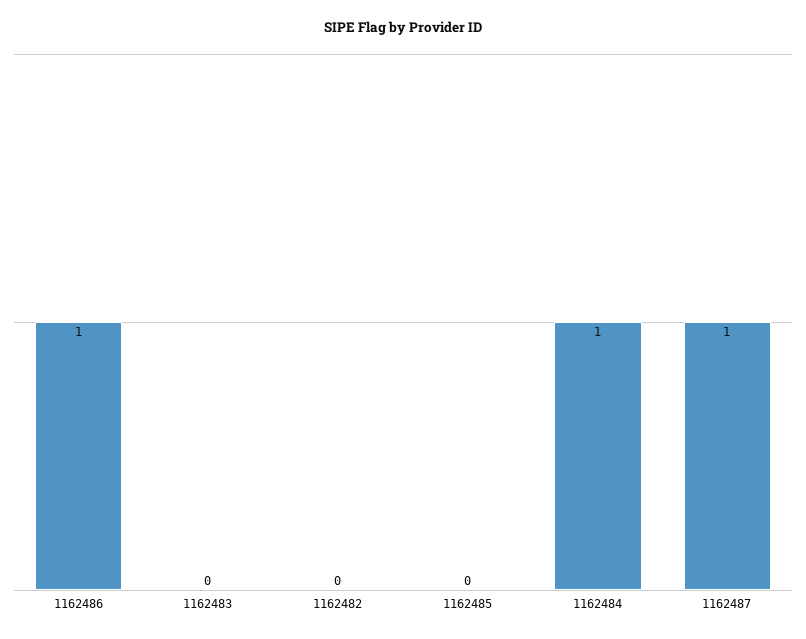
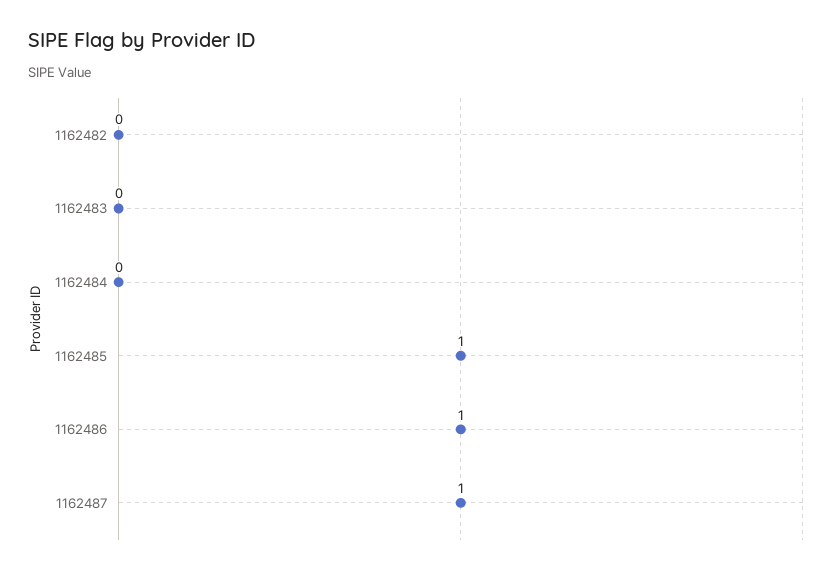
1162485: 0 -> 1
1162484: 1 -> 0

